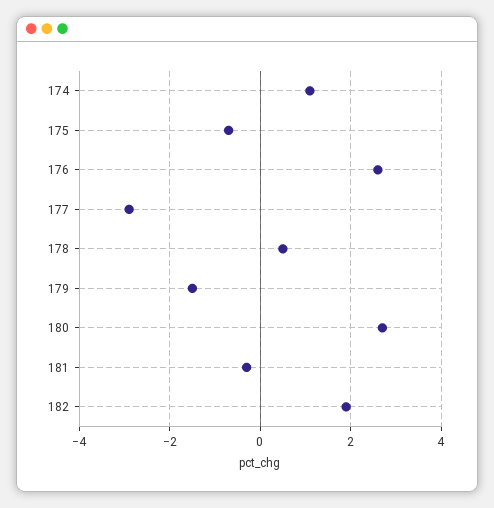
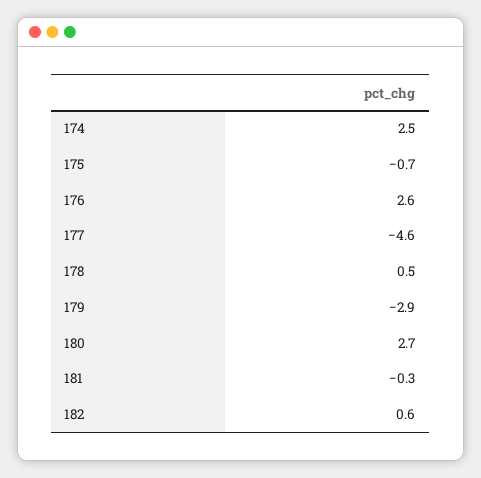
174: 1 -> 2.5
177: -3 -> -4.6
179: -1.5 -> -2.9
182: 2 -> 0.6

